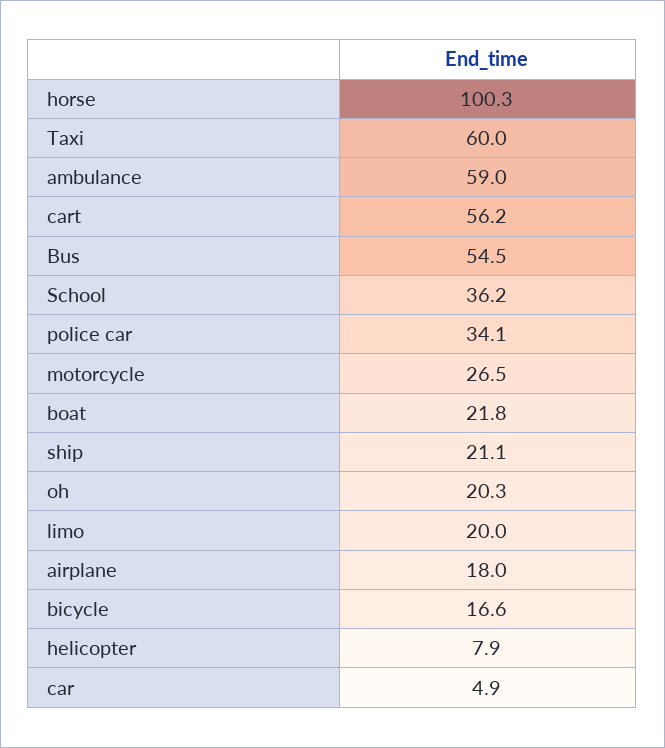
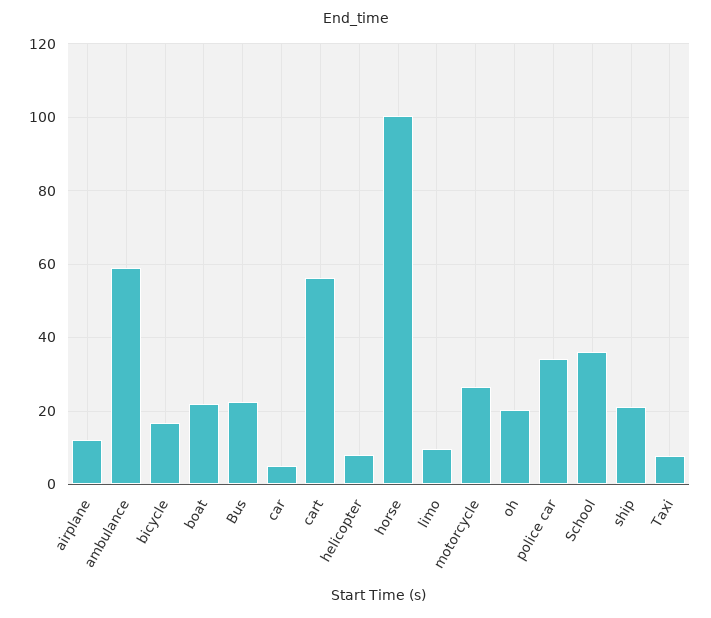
Taxi: 60 -> 8
Bus: 54.5 -> 22
limo: 20 -> 10
airplane: 18 -> 12

